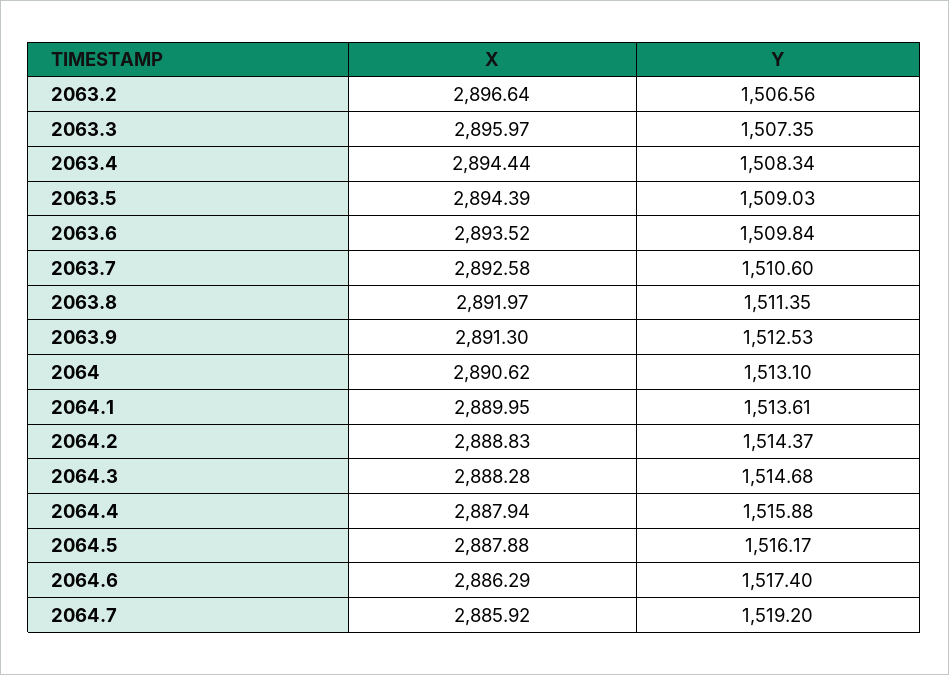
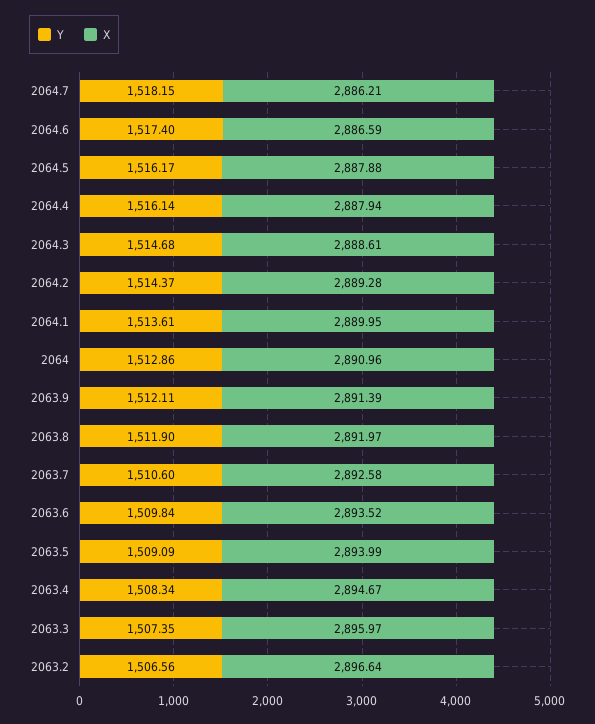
X, 2063.4: 2894.44 -> 2894.67
X, 2063.5: 2894.39 -> 2893.99
Y, 2063.5: 1509.03 -> 1509.09
Y, 2063.8: 1511.35 -> 1511.9
X, 2063.9: 2891.3 -> 2891.39
Y, 2063.9: 1512.53 -> 1512.11
X, 2064: 2890.62 -> 2890.96
Y, 2064: 1513.1 -> 1512.86
X, 2064.2: 2888.83 -> 2889.28
X, 2064.3: 2888.28 -> 2888.61
Y, 2064.4: 1515.88 -> 1516.14
X, 2064.6: 2886.29 -> 2886.59
X, 2064.7: 2885.92 -> 2886.21
Y, 2064.7: 1519.2 -> 1518.15

